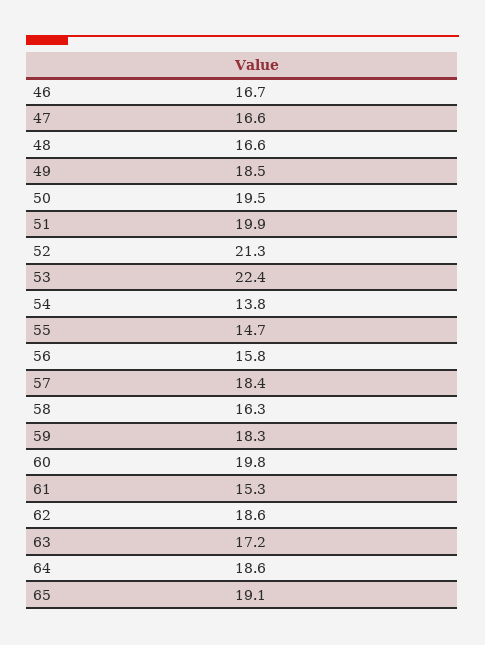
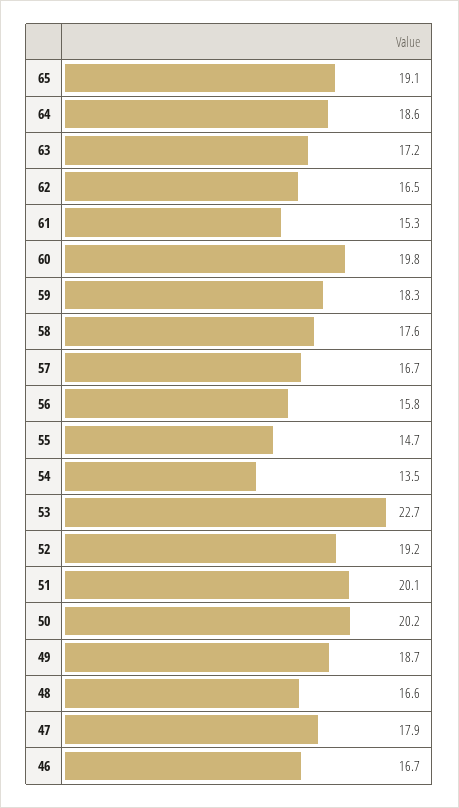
47: 16.6 -> 17.9
49: 18.5 -> 18.7
50: 19.5 -> 20.2
51: 19.9 -> 20.1
52: 21.3 -> 19.2
53: 22.4 -> 22.7
54: 13.8 -> 13.5
57: 18.4 -> 16.7
58: 16.3 -> 17.6
62: 18.6 -> 16.5

